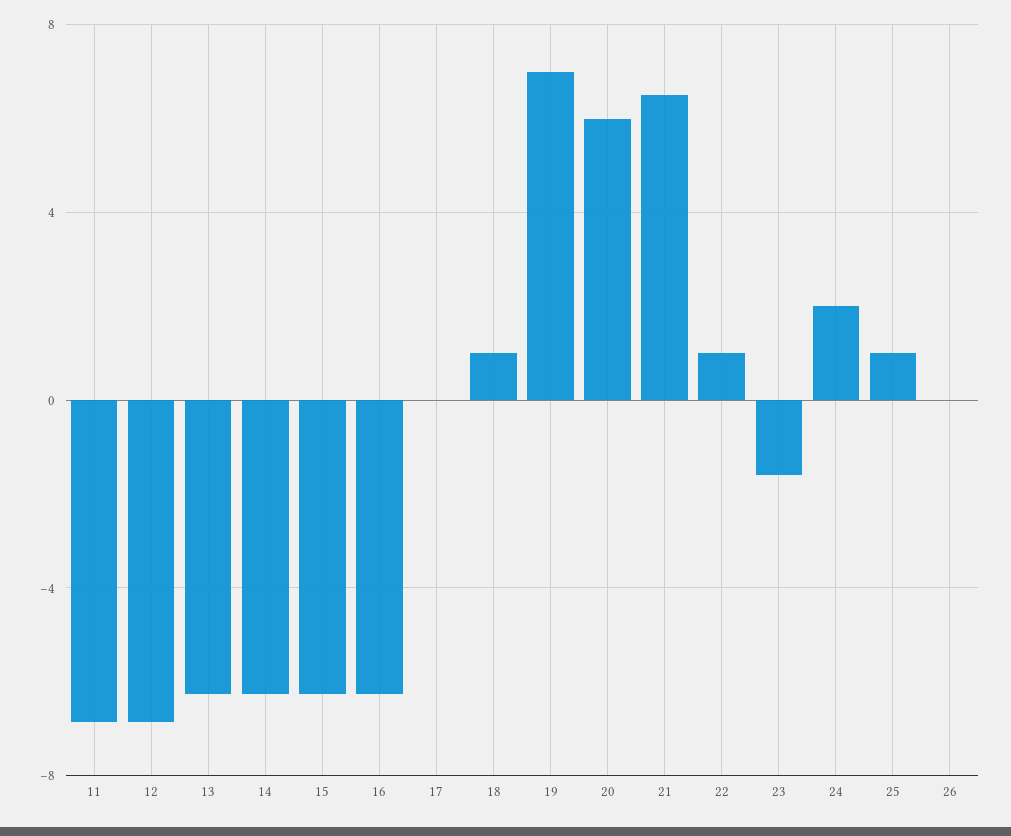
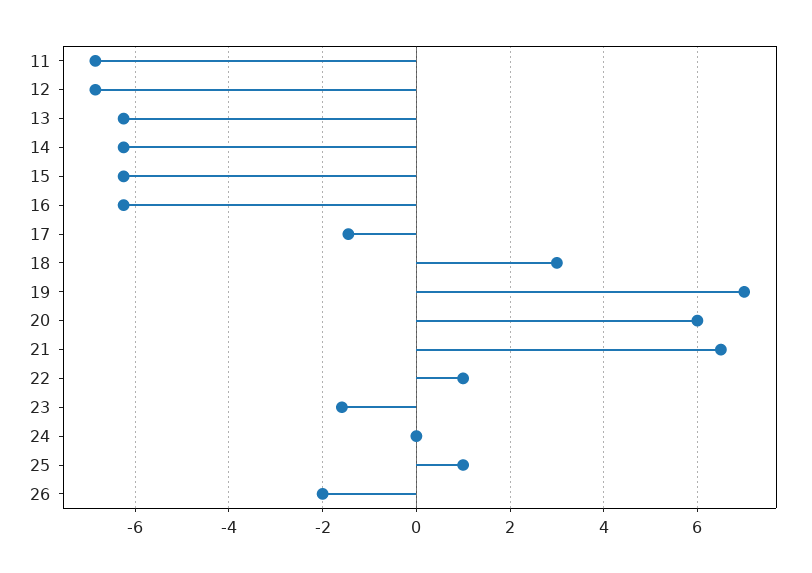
17: 0 -> -1.4
18: 1 -> 3
24: 2 -> 0
26: 0 -> -2

